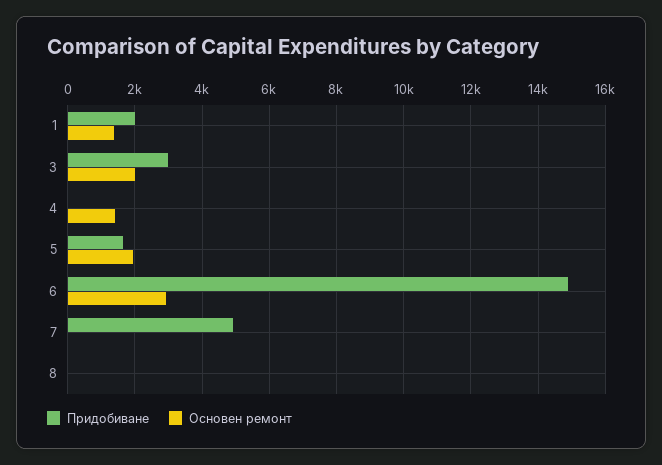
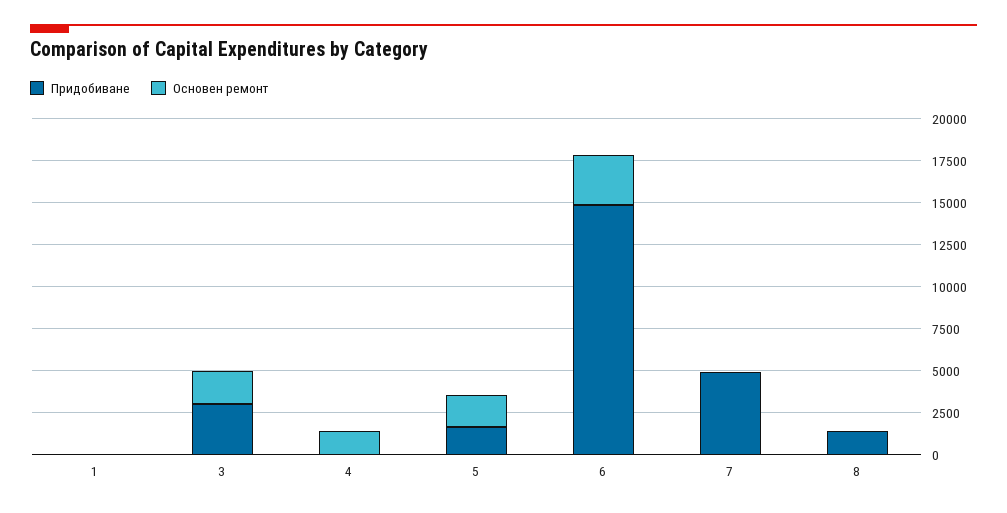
Придобиване, 1: 2000 -> 0
Основен ремонт, 1: 1400 -> 0
Придобиване, 8: 0 -> 1500

